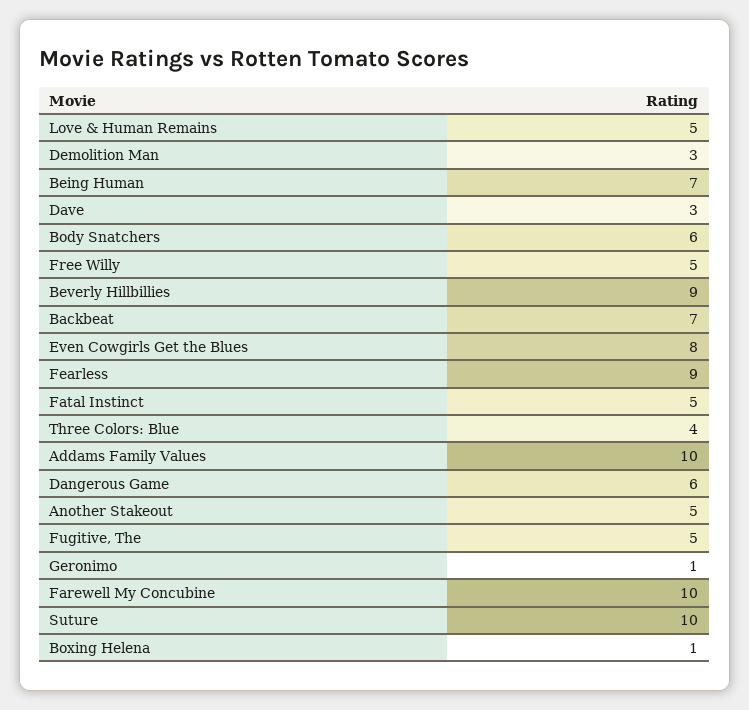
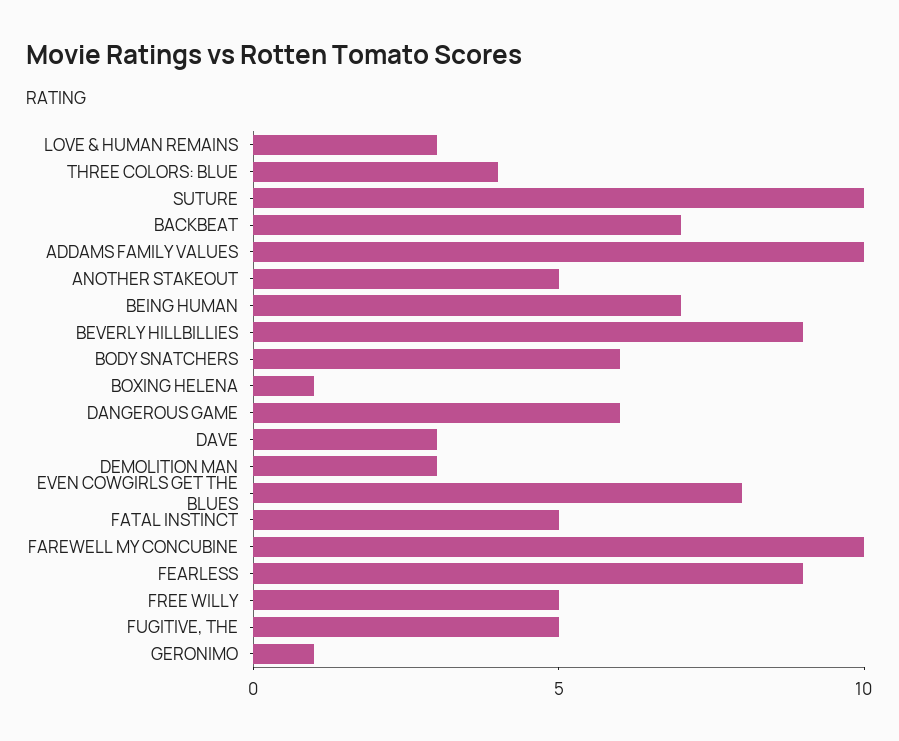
Love & Human Remains: 5 -> 3

